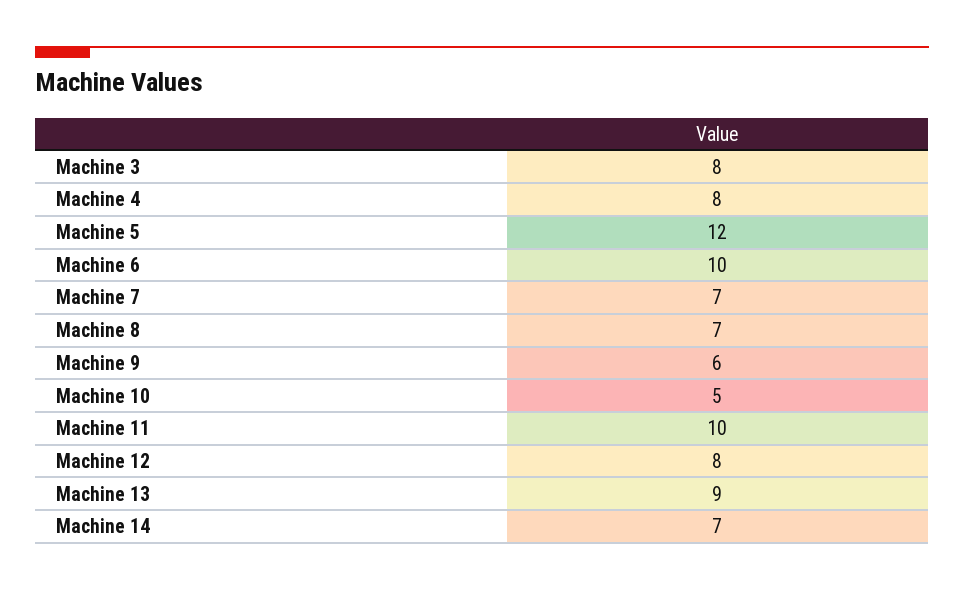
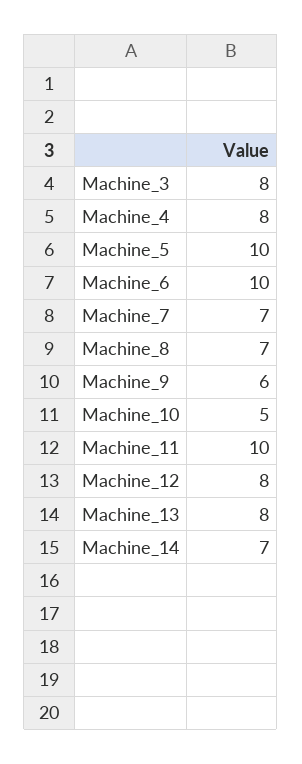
Machine 5: 12 -> 10
Machine 13: 9 -> 8

